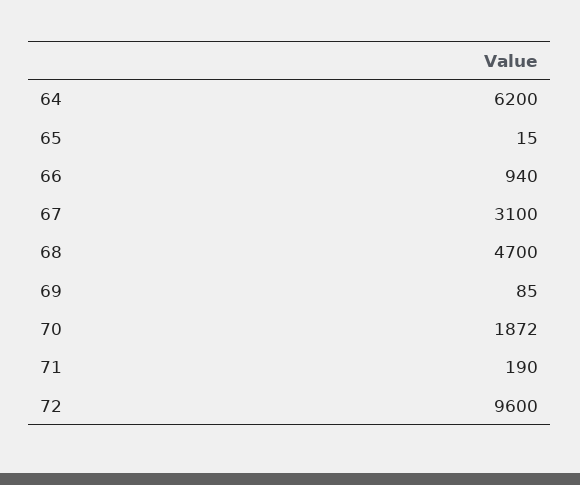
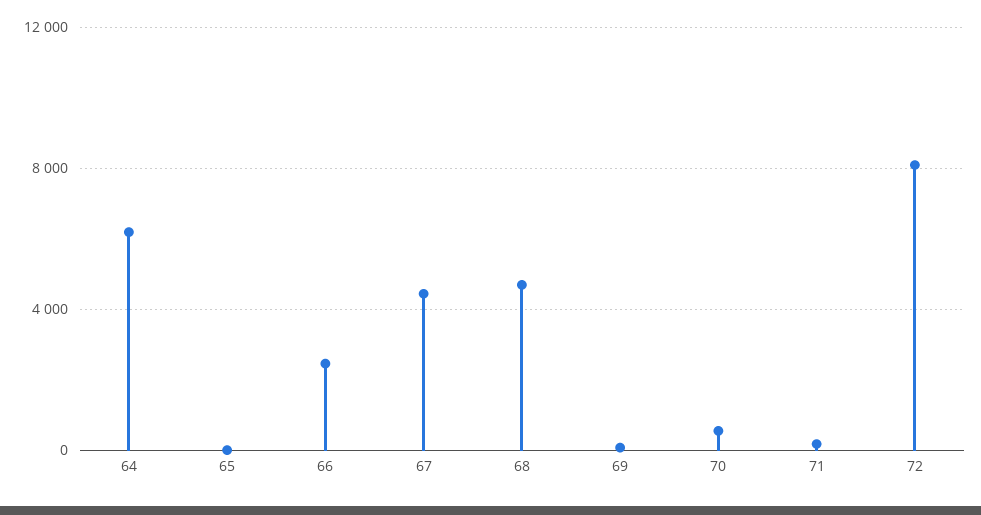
66: 940 -> 2500
67: 3100 -> 4500
70: 1872 -> 500
72: 9600 -> 8000

